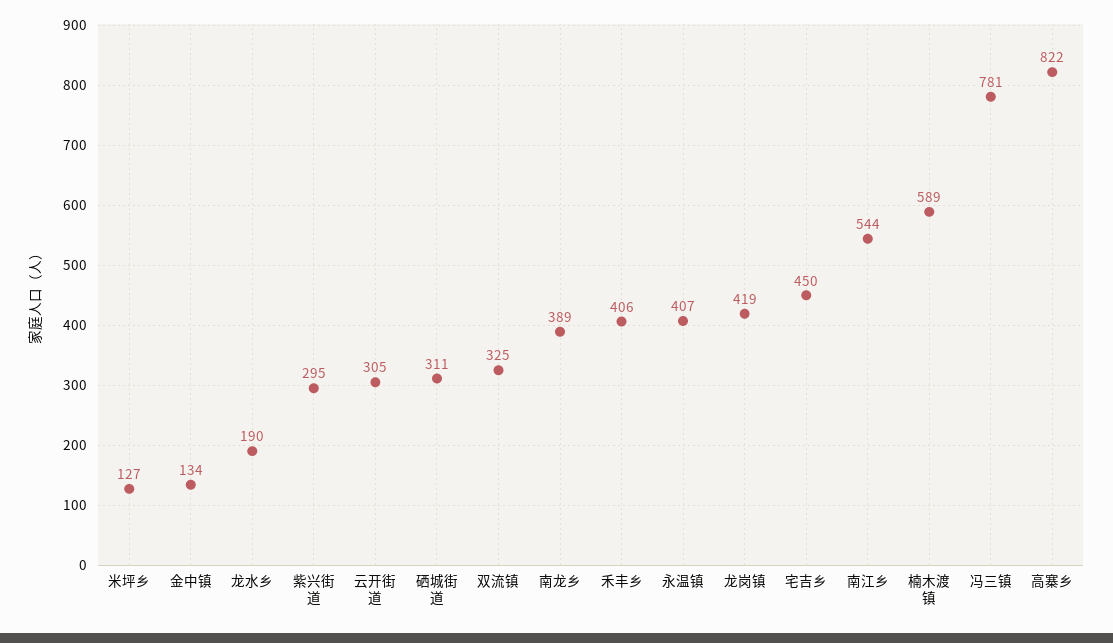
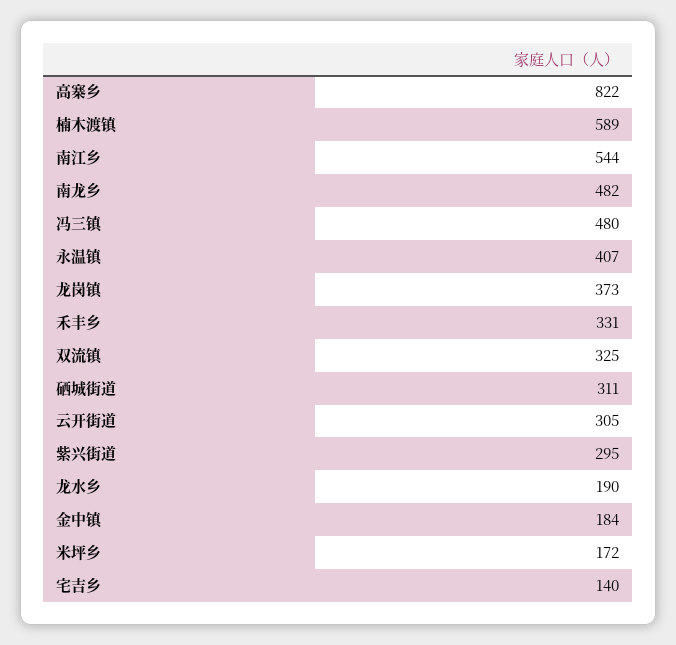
米坪乡: 127 -> 172
金中镇: 134 -> 184
南龙乡: 389 -> 482
禾丰乡: 406 -> 331
龙岗镇: 419 -> 373
宅吉乡: 450 -> 140
冯三镇: 781 -> 480

